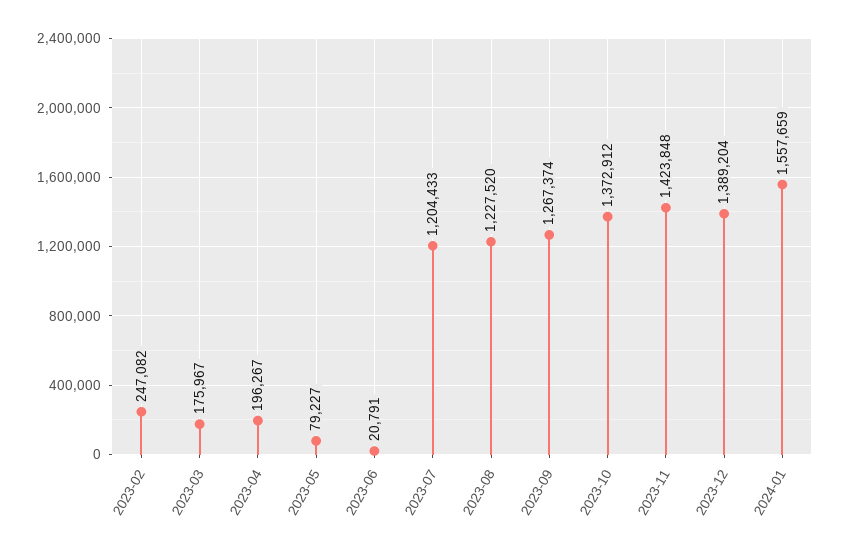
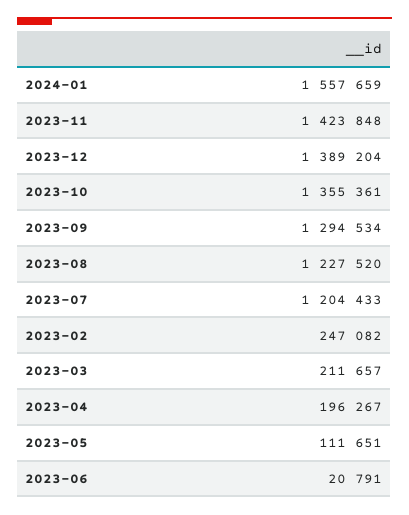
2023-03: 175967 -> 211657
2023-05: 79227 -> 111651
2023-09: 1267374 -> 1294534
2023-10: 1372912 -> 1355361

